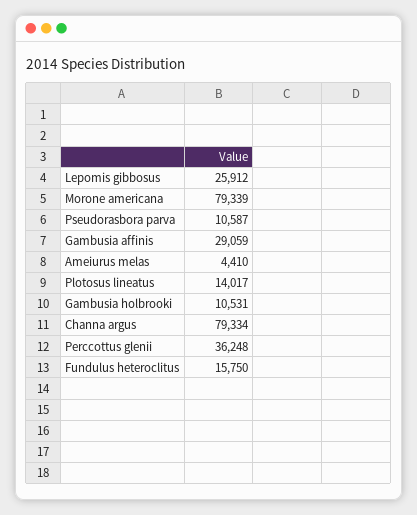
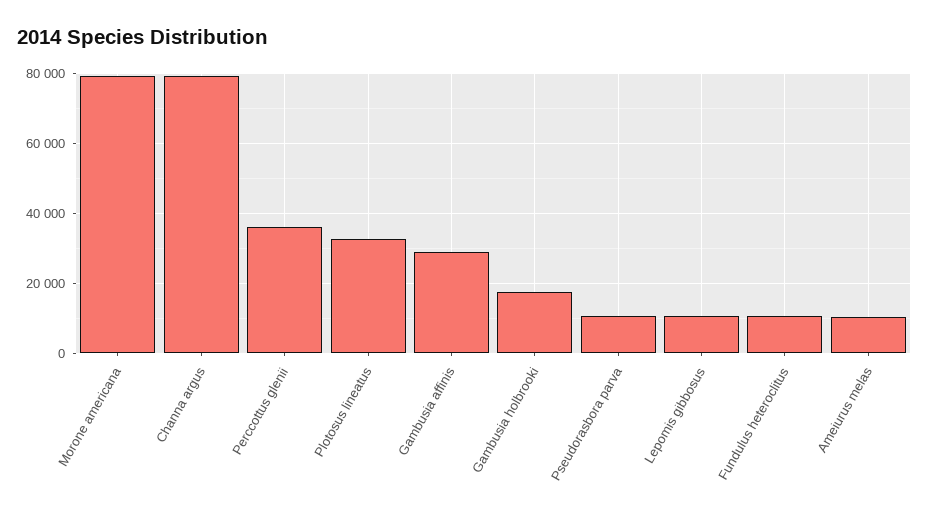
Lepomis gibbosus: 25912 -> 10000
Ameiurus melas: 4410 -> 10000
Plotosus lineatus: 14017 -> 32000
Gambusia holbrooki: 10531 -> 18000
Fundulus heteroclitus: 15750 -> 10000

